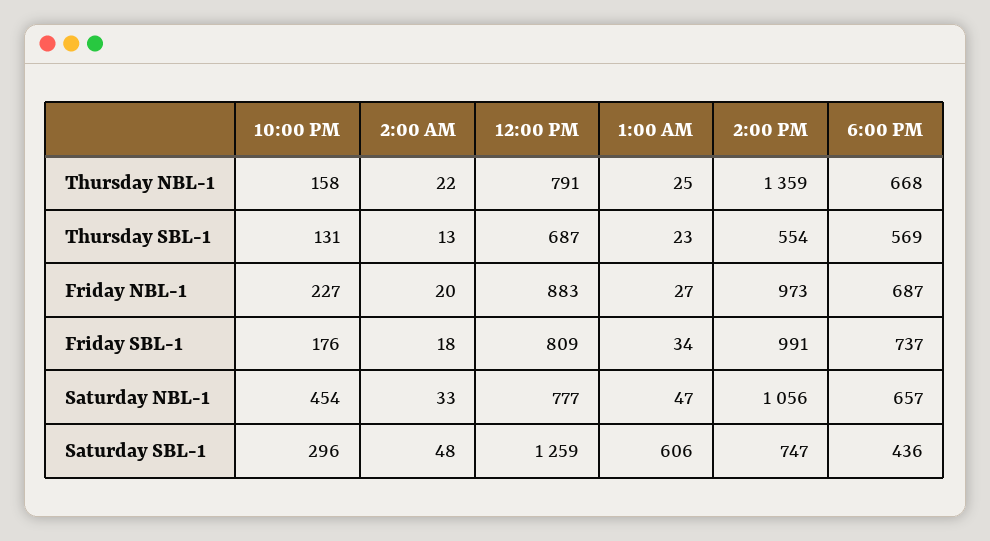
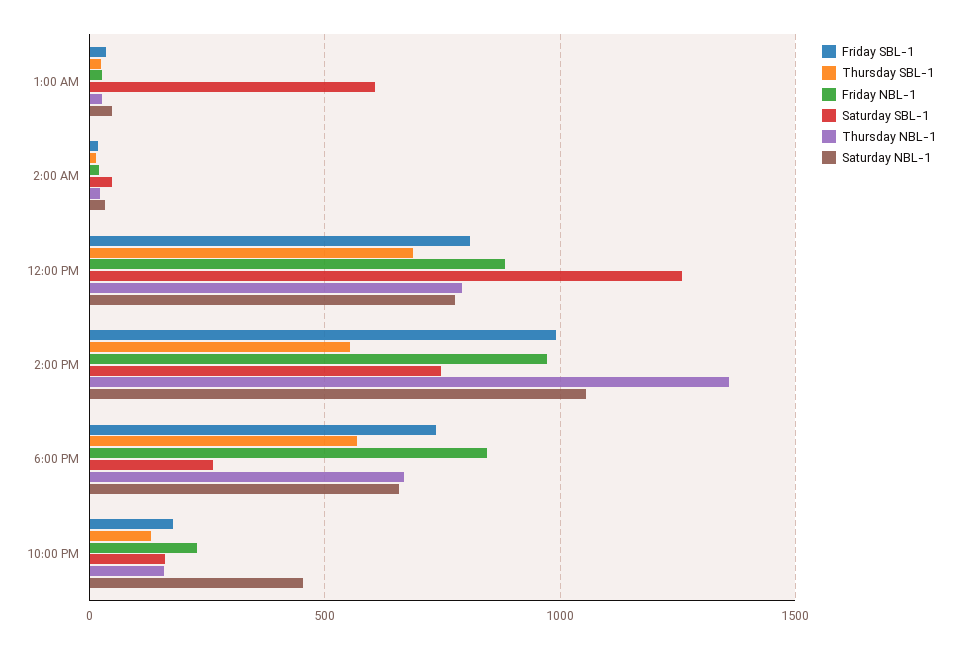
Friday NBL-1, 6:00 PM: 687 -> 850
Saturday SBL-1, 10:00 PM: 296 -> 150
Saturday SBL-1, 6:00 PM: 436 -> 250

